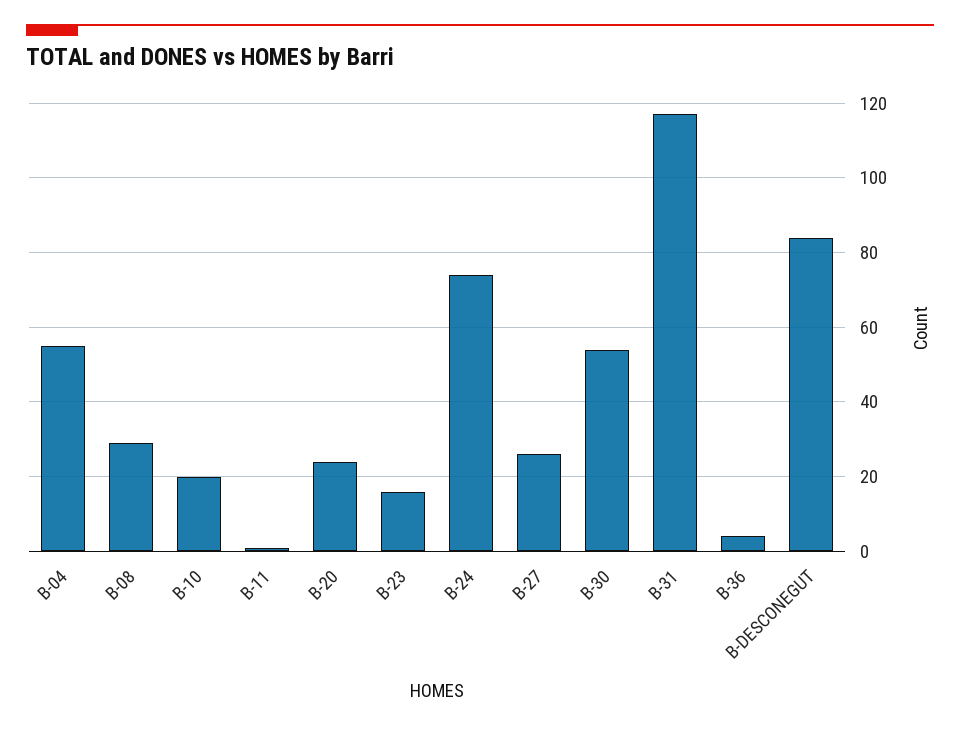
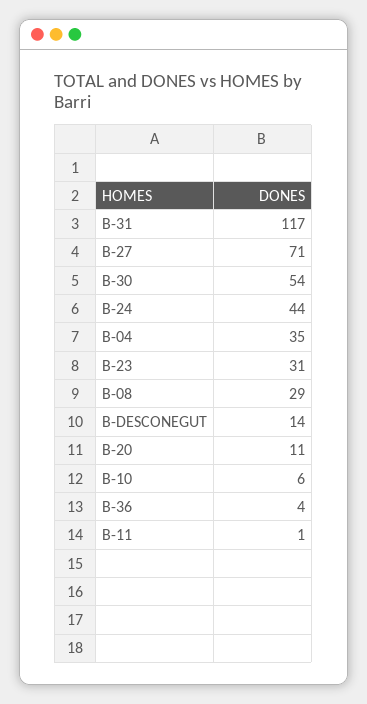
B-04: 55 -> 35
B-10: 20 -> 6
B-20: 25 -> 11
B-23: 15 -> 31
B-24: 75 -> 44
B-27: 25 -> 71
B-DESCONEGUT: 85 -> 14

